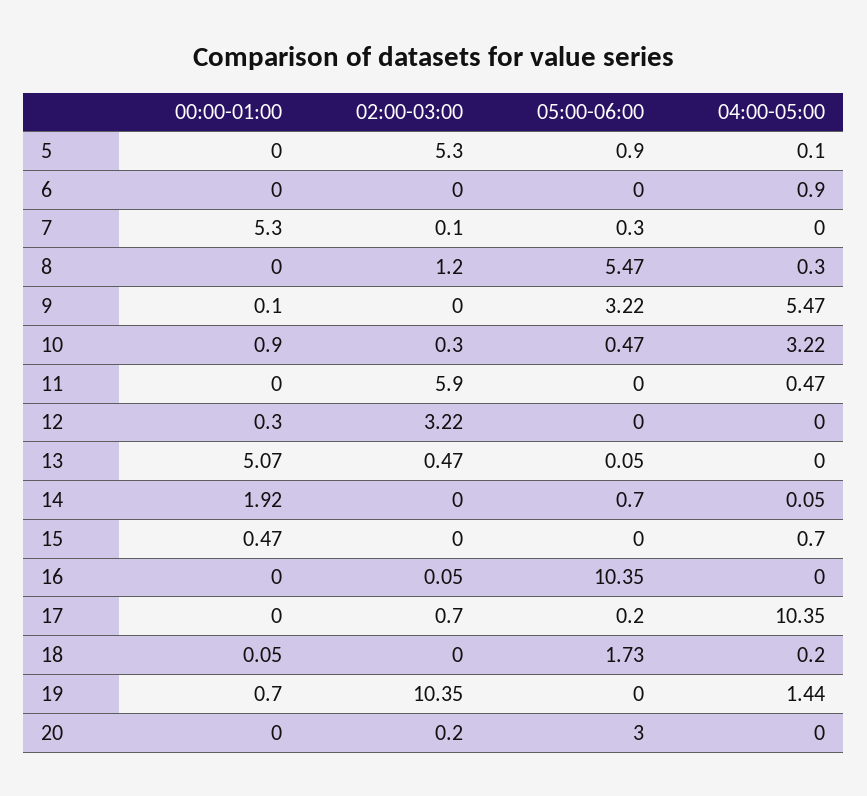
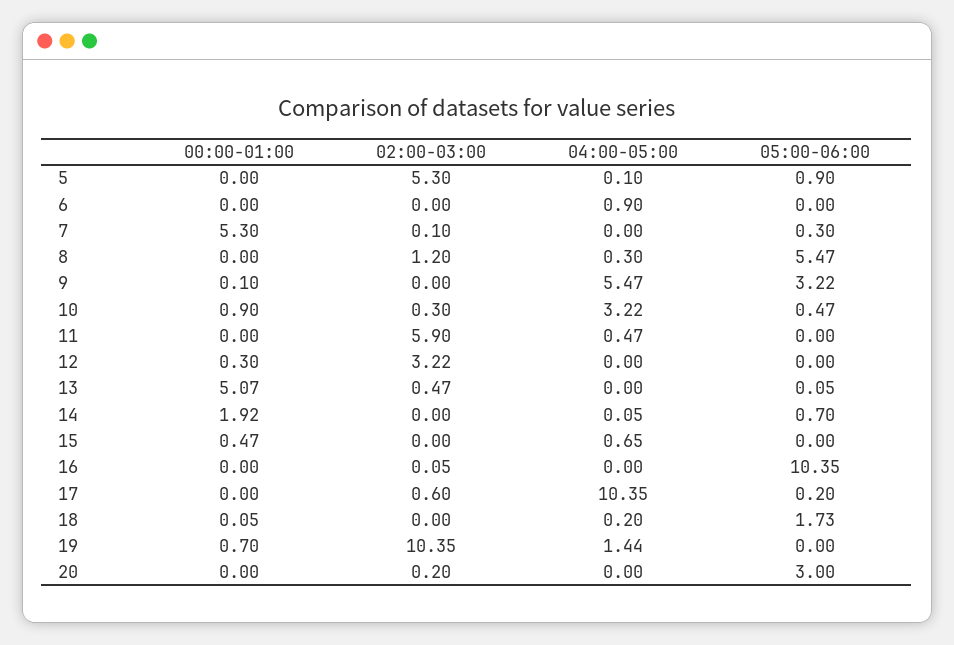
04:00-05:00, 15: 0.7 -> 0.65
02:00-03:00, 17: 0.7 -> 0.6

